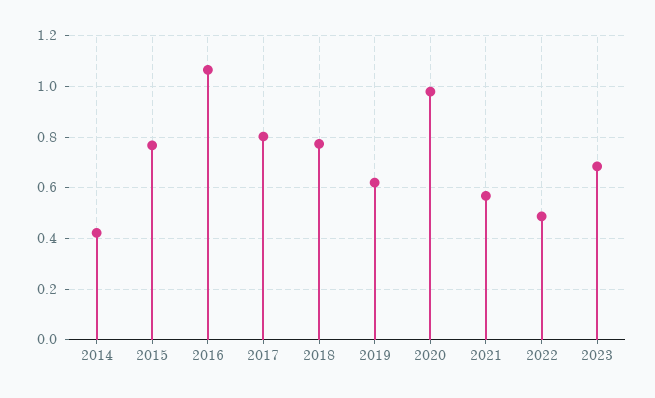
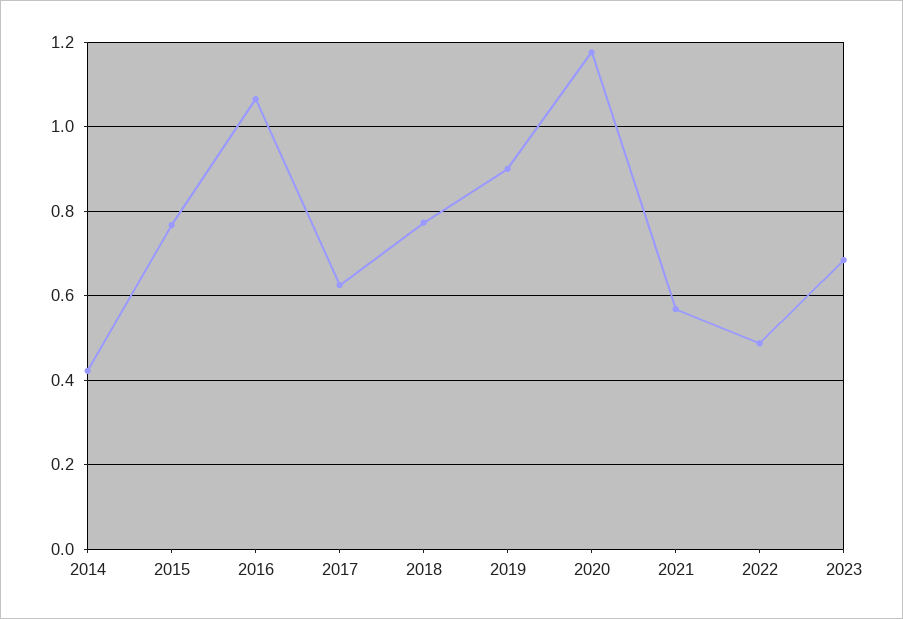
2017: 0.8 -> 0.62
2019: 0.625 -> 0.9
2020: 0.975 -> 1.18

